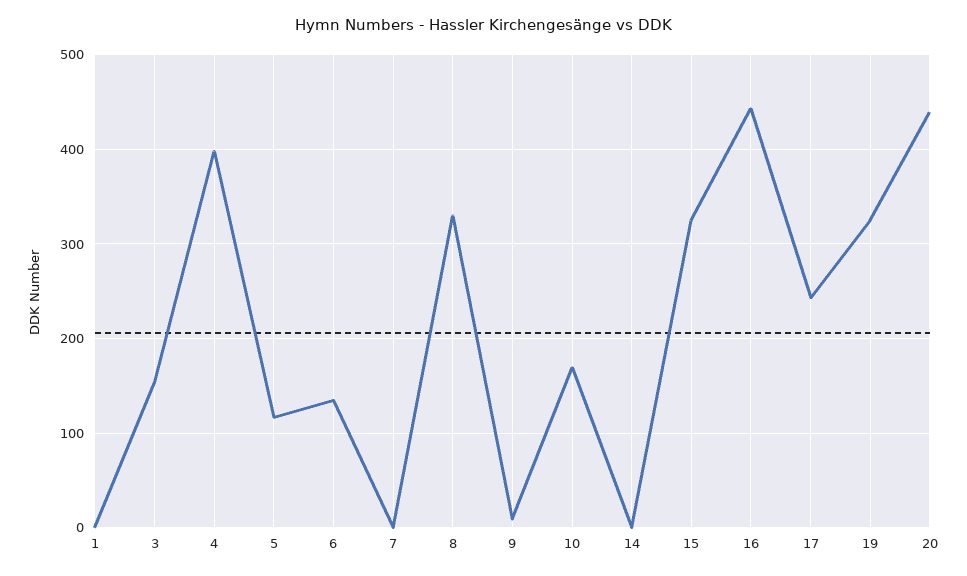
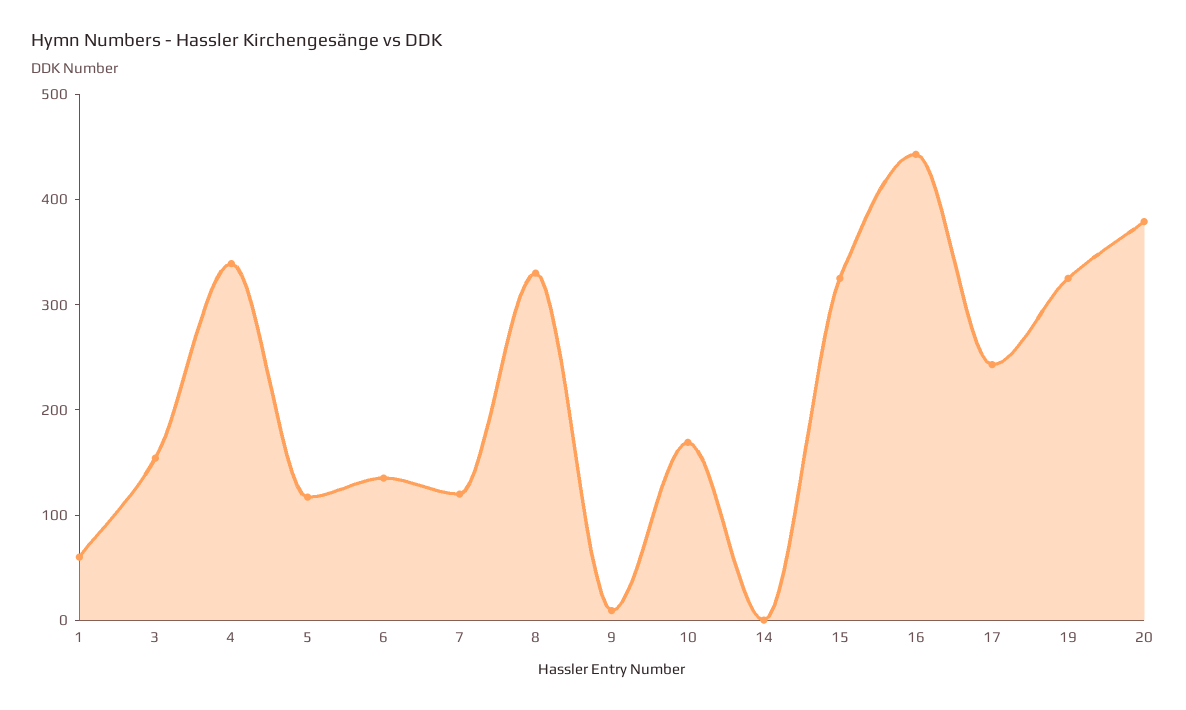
1: 0 -> 60
4: 400 -> 340
7: 0 -> 120
20: 440 -> 380

